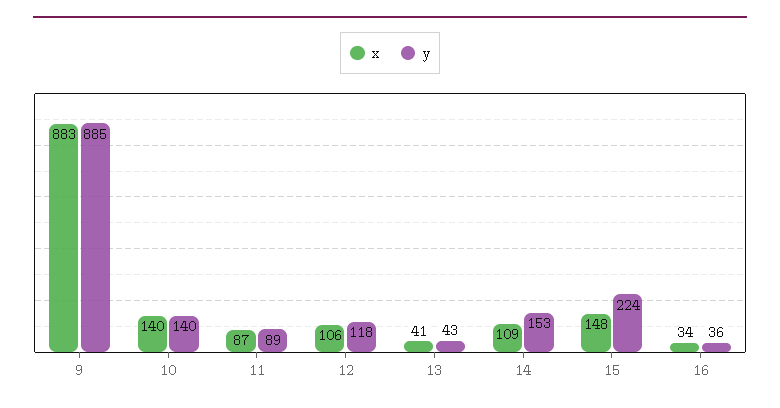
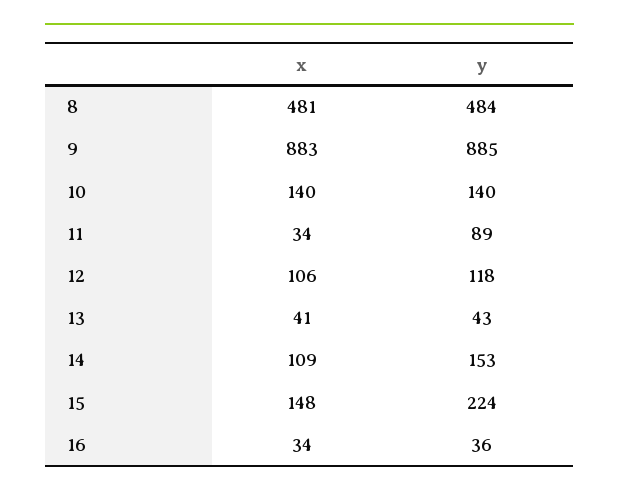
x, 11: 87 -> 34
x, 8: none -> 481
y, 8: none -> 484

